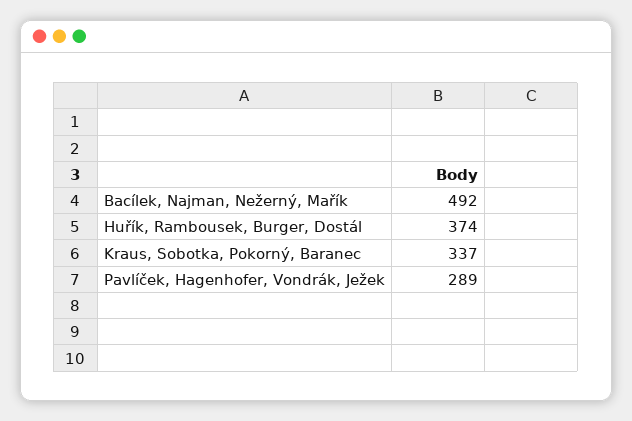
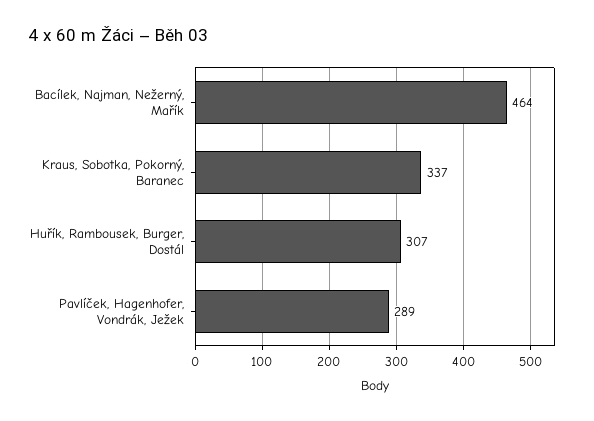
Bacílek, Najman, Nežerný, Mařík: 492 -> 464
Huřík, Rambousek, Burger, Dostál: 374 -> 307

